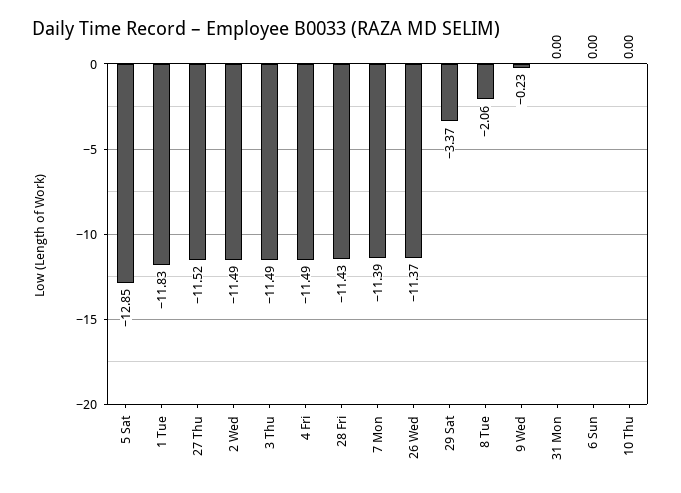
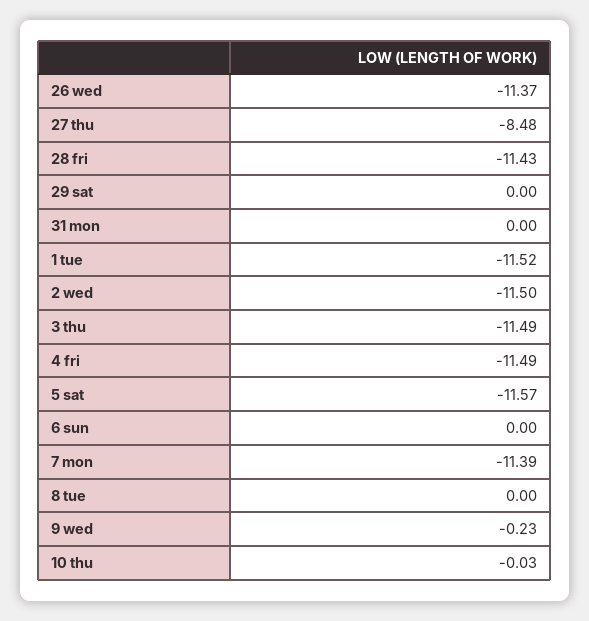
5 Sat: -12.85 -> -11.57
1 Tue: -11.83 -> -11.52
27 Thu: -11.52 -> -8.48
2 Wed: -11.49 -> -11.5
29 Sat: -3.37 -> 0
8 Tue: -2.06 -> 0
10 Thu: 0 -> -0.03

